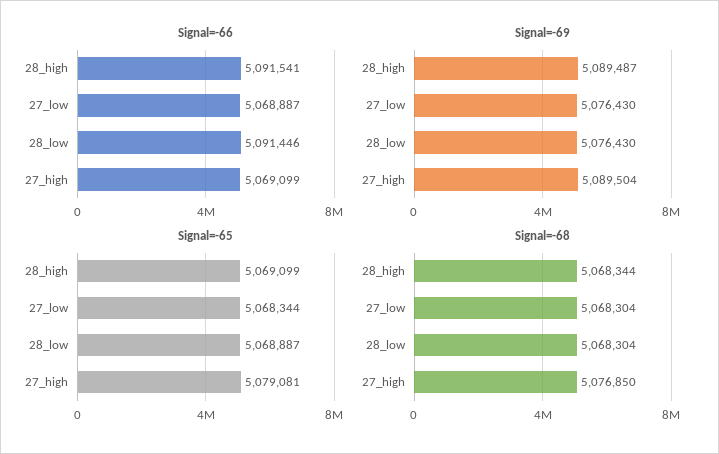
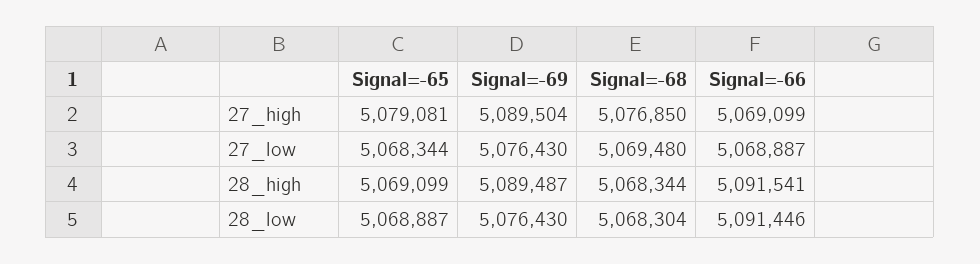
Signal=-68, 27_low: 5068304 -> 5069480

